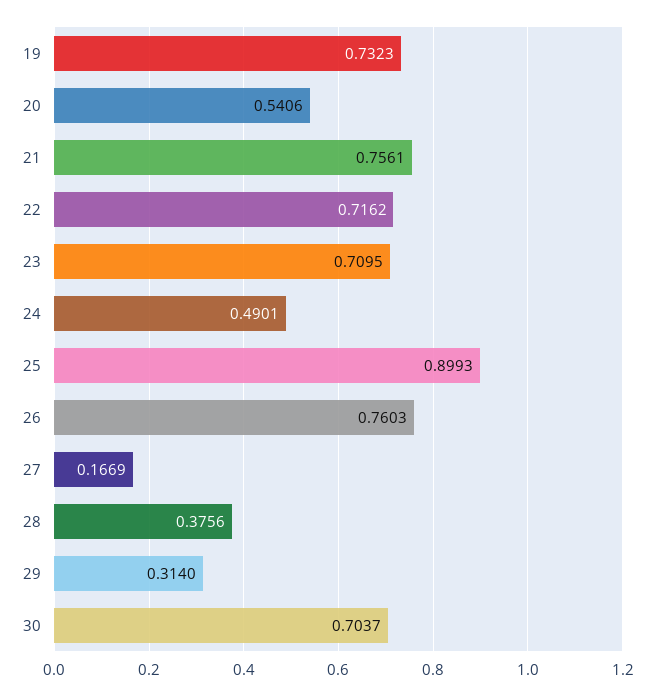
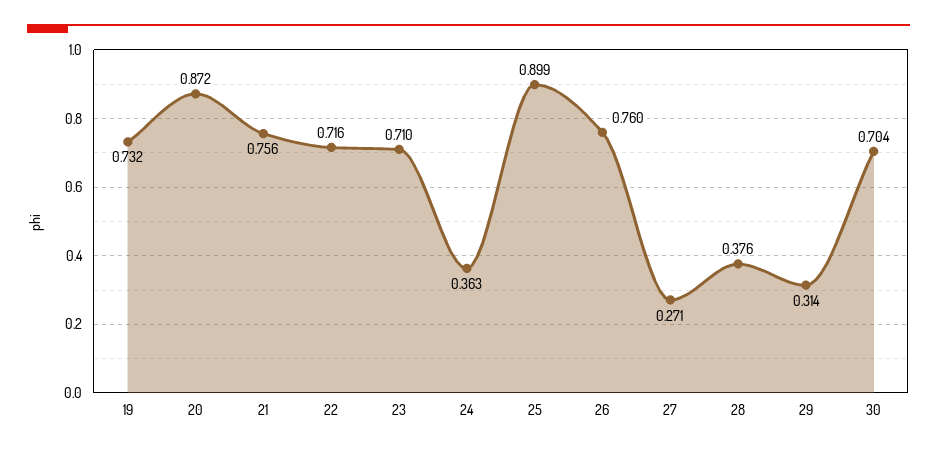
20: 0.5406 -> 0.872
24: 0.4901 -> 0.363
27: 0.1669 -> 0.271

